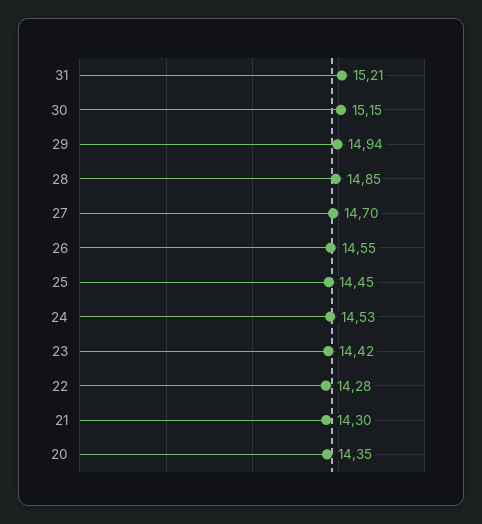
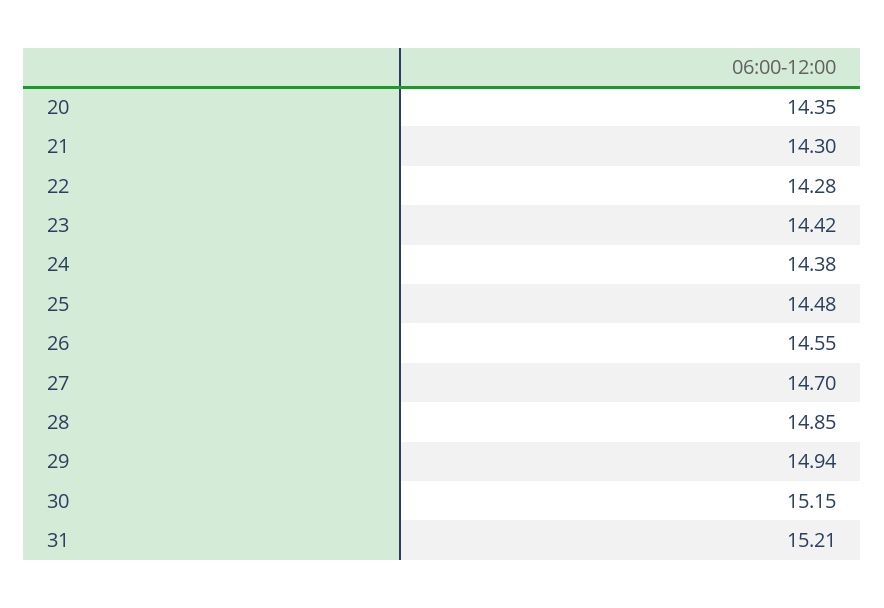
25: 14.45 -> 14.48
24: 14.53 -> 14.38

